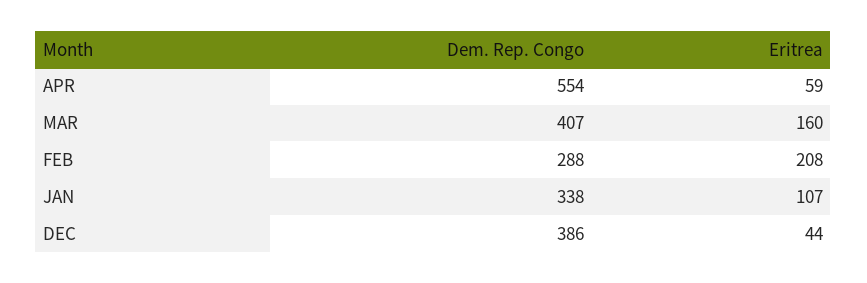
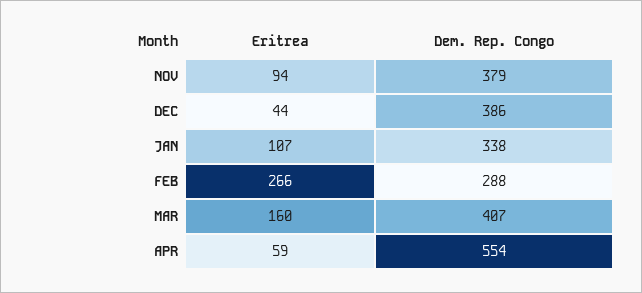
Eritrea, FEB: 208 -> 266
Eritrea, NOV: none -> 94
Dem. Rep. Congo, NOV: none -> 379

